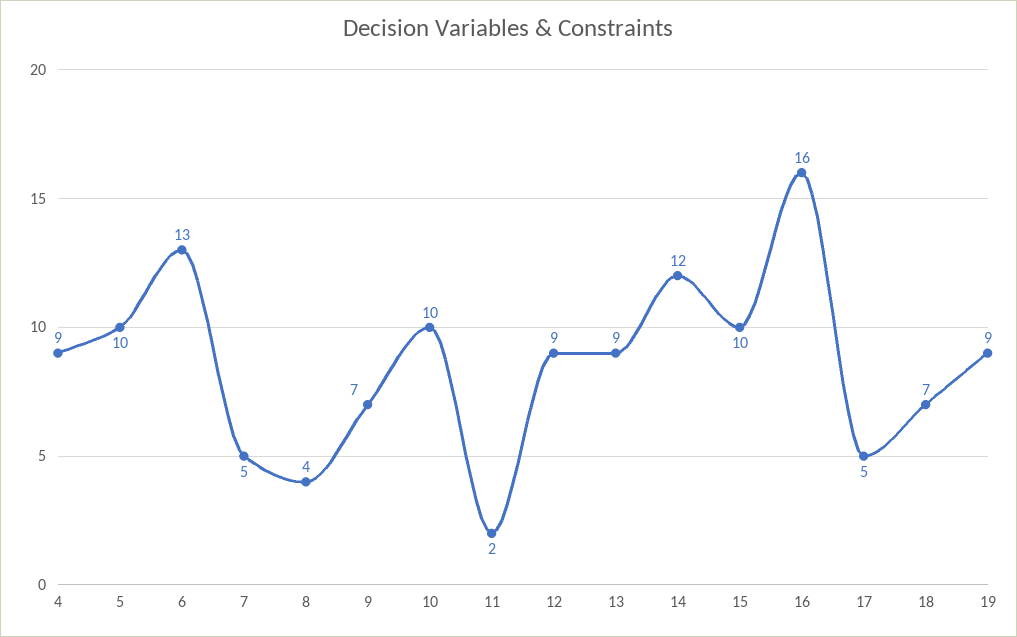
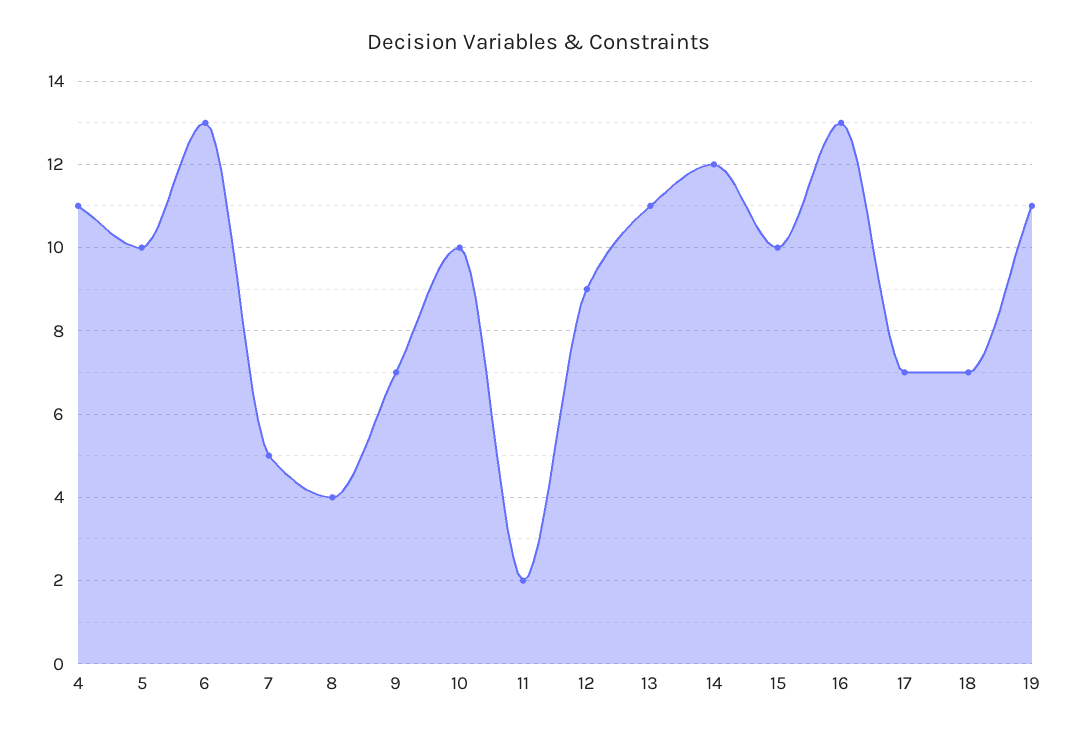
4: 9 -> 11
13: 9 -> 11
16: 16 -> 13
17: 5 -> 7
19: 9 -> 11

